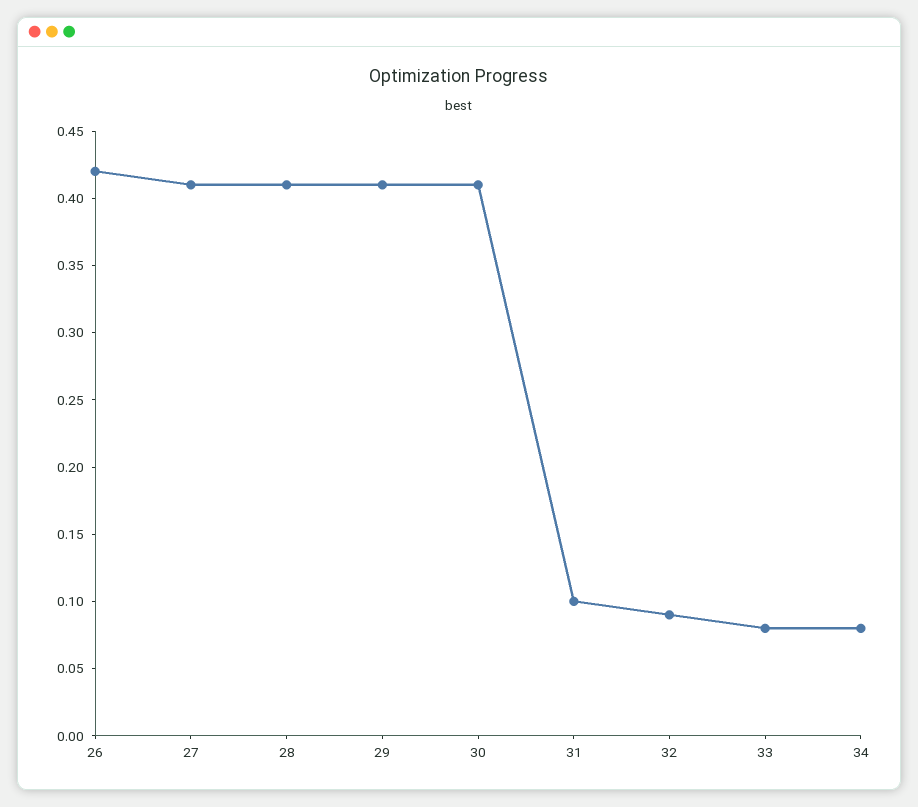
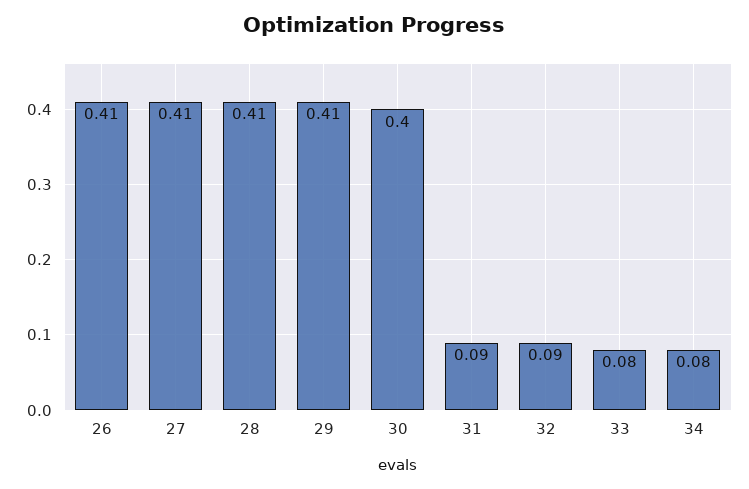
26: 0.42 -> 0.41
30: 0.41 -> 0.4
31: 0.1 -> 0.09

